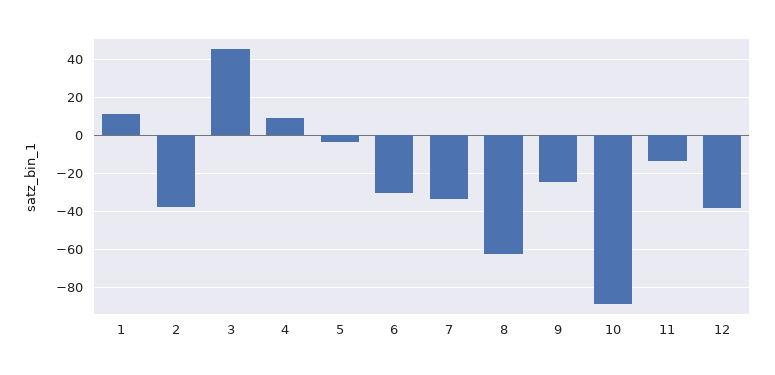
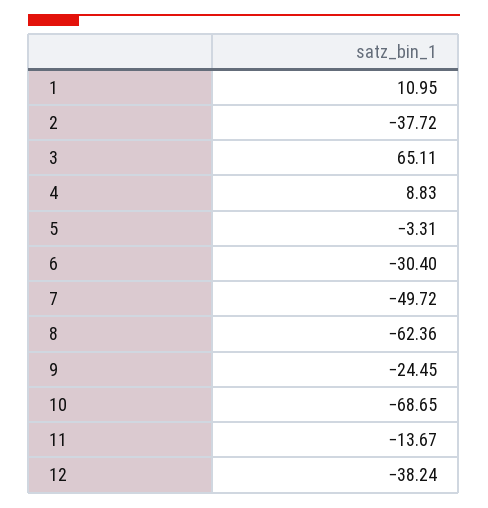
3: 45 -> 65.11
7: -35 -> -49.72
10: -90 -> -68.65

